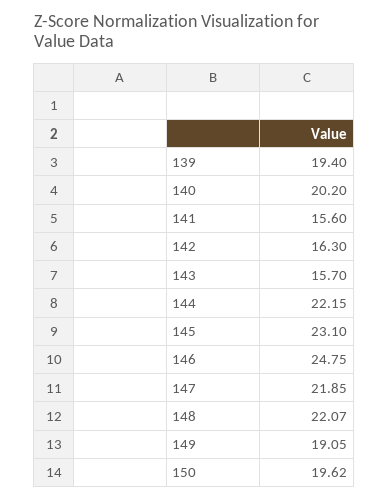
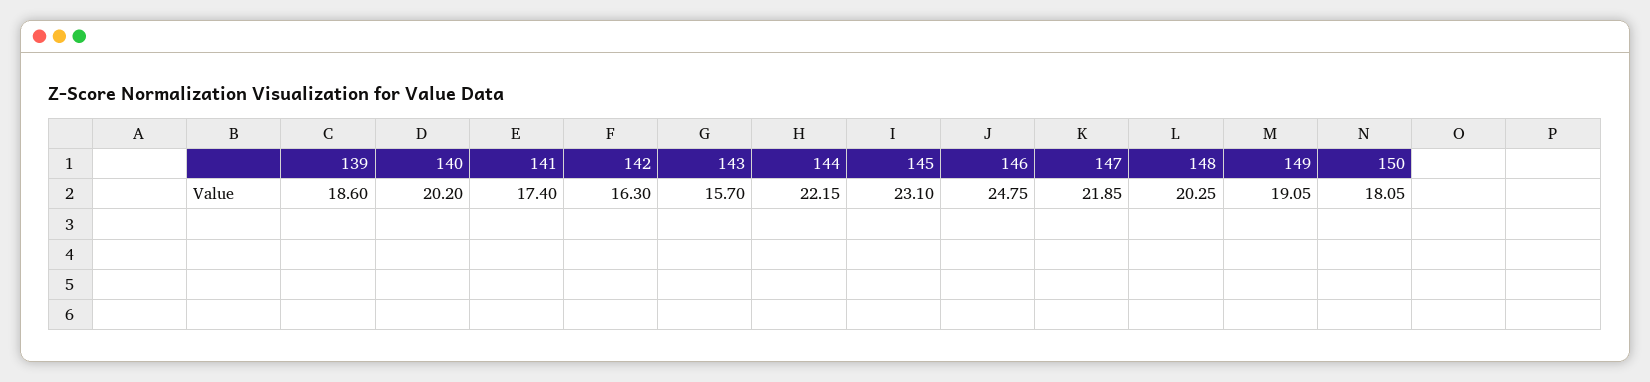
139: 19.4 -> 18.6
141: 15.6 -> 17.4
148: 22.07 -> 20.25
150: 19.62 -> 18.05

